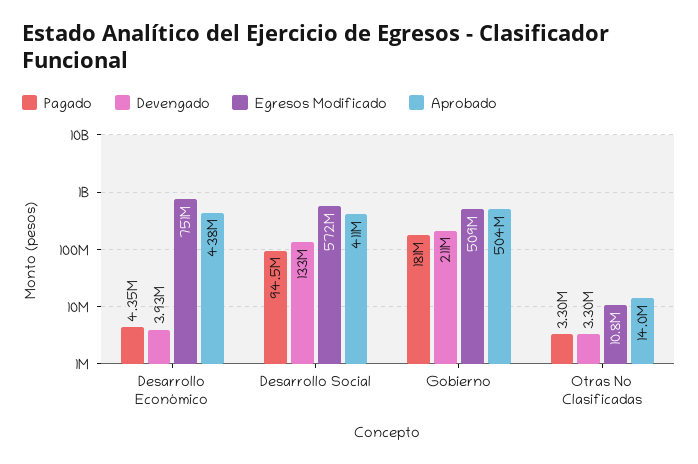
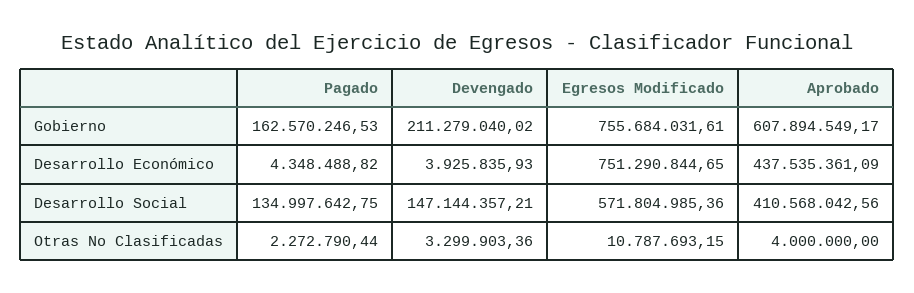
Pagado, Desarrollo Social: 94500000 -> 134997642.75
Devengado, Desarrollo Social: 133000000 -> 147144357.21
Pagado, Gobierno: 181000000 -> 162570246.53
Egresos Modificado, Gobierno: 509000000 -> 755684031.61
Aprobado, Gobierno: 504000000 -> 607894549.17
Pagado, Otras No Clasificadas: 3300000 -> 2272790.44
Aprobado, Otras No Clasificadas: 14000000 -> 4000000

